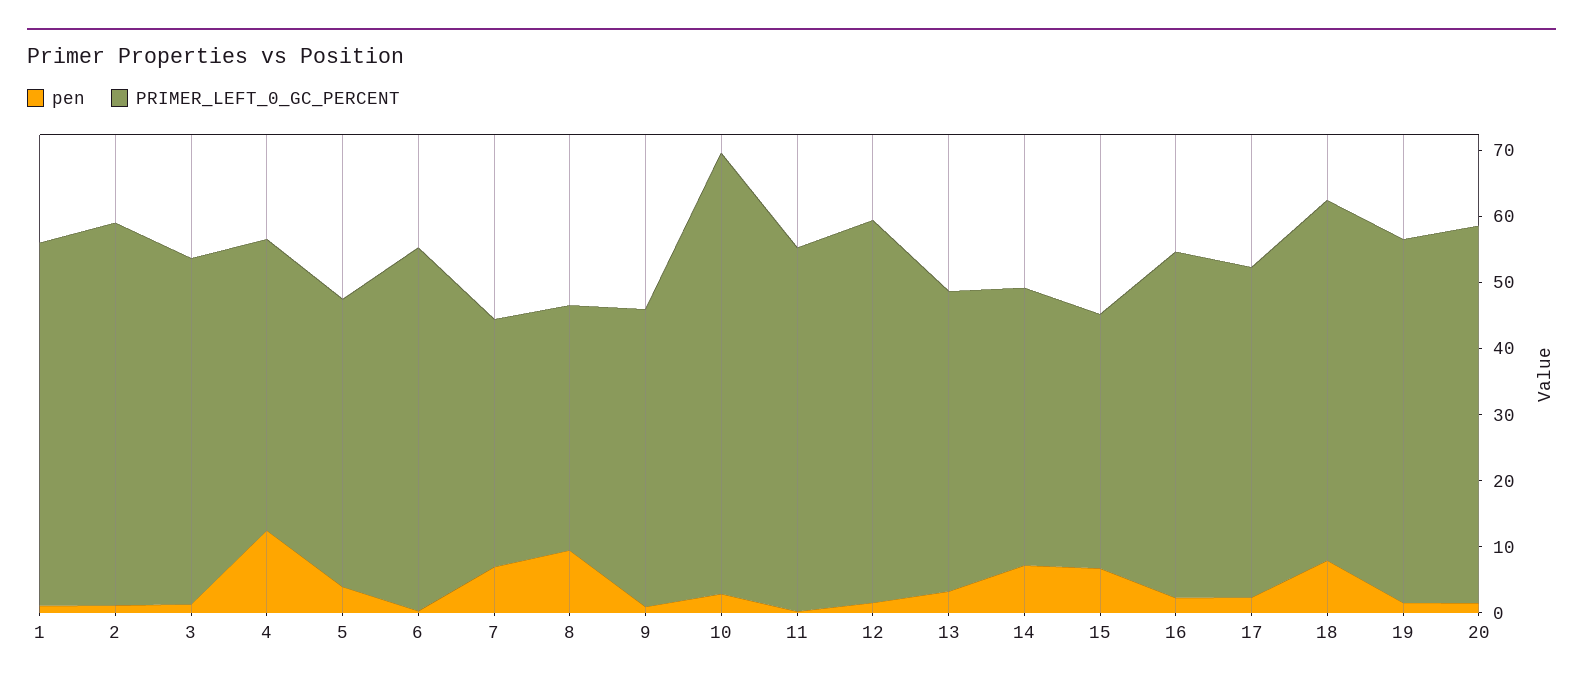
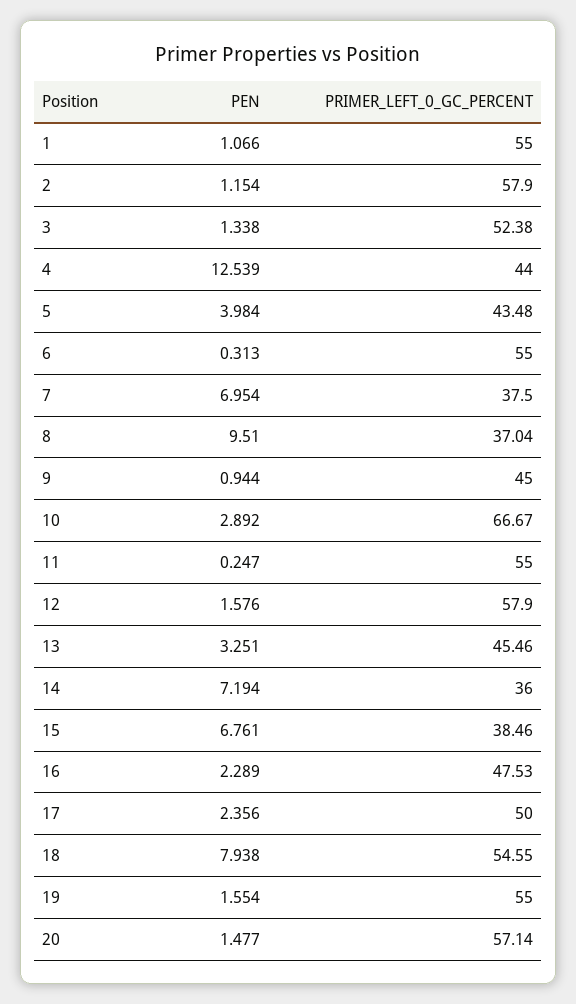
PRIMER_LEFT_0_GC_PERCENT, 14: 42 -> 36
PRIMER_LEFT_0_GC_PERCENT, 16: 52 -> 47.53

